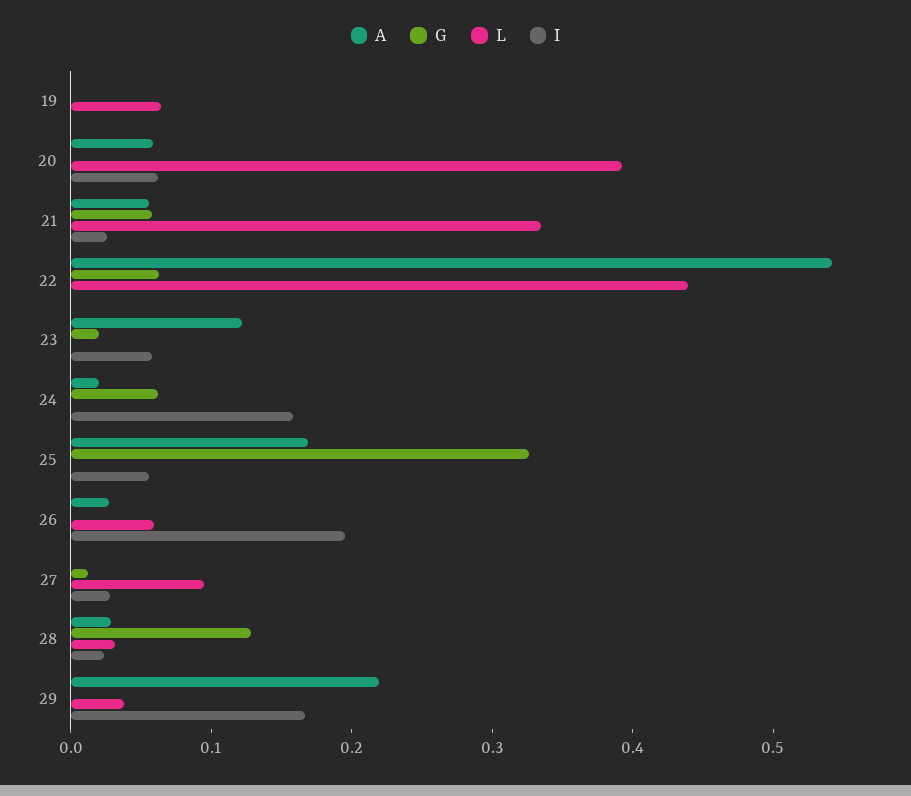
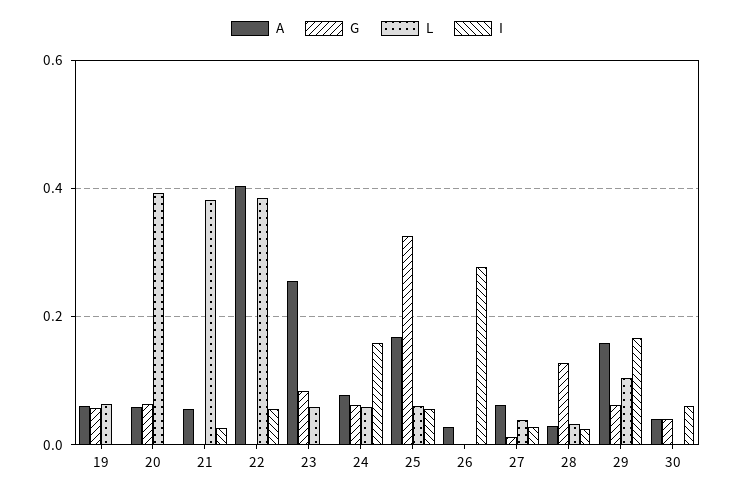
A, 19: 0 -> 0.06
G, 19: 0 -> 0.06
G, 20: 0 -> 0.06
I, 20: 0.06 -> 0
G, 21: 0.06 -> 0
L, 21: 0.34 -> 0.38
A, 22: 0.54 -> 0.4
G, 22: 0.06 -> 0
L, 22: 0.44 -> 0.38
I, 22: 0 -> 0.06
A, 23: 0.12 -> 0.26
G, 23: 0.02 -> 0.08
L, 23: 0 -> 0.06
I, 23: 0.06 -> 0
A, 24: 0.02 -> 0.08
L, 24: 0 -> 0.06
L, 25: 0 -> 0.06
L, 26: 0.06 -> 0
I, 26: 0.2 -> 0.28
A, 27: 0 -> 0.06
L, 27: 0.1 -> 0.04
A, 29: 0.22 -> 0.16
G, 29: 0 -> 0.06
L, 29: 0.04 -> 0.1
A, 30: none -> 0.04
G, 30: none -> 0.04
L, 30: none -> 0
I, 30: none -> 0.06

